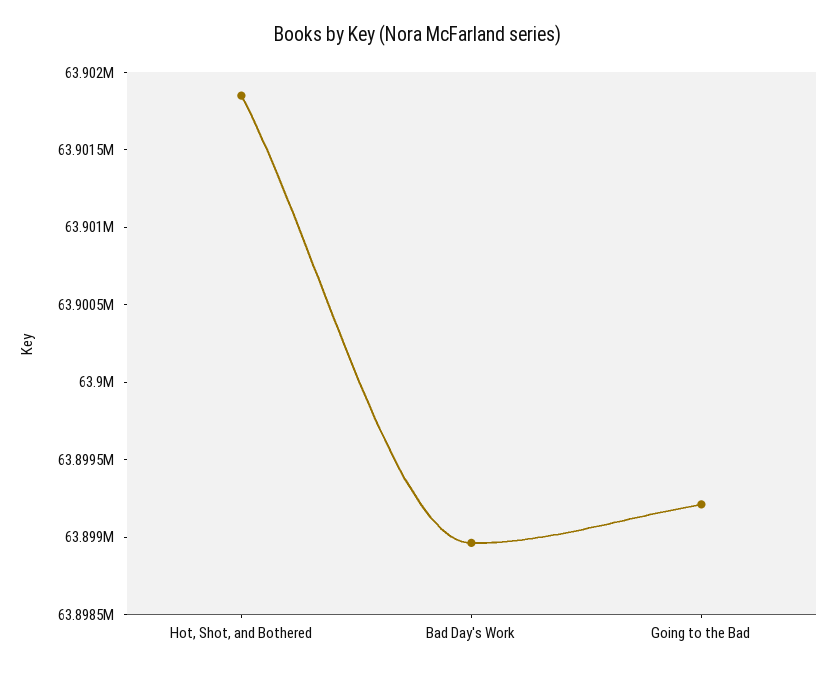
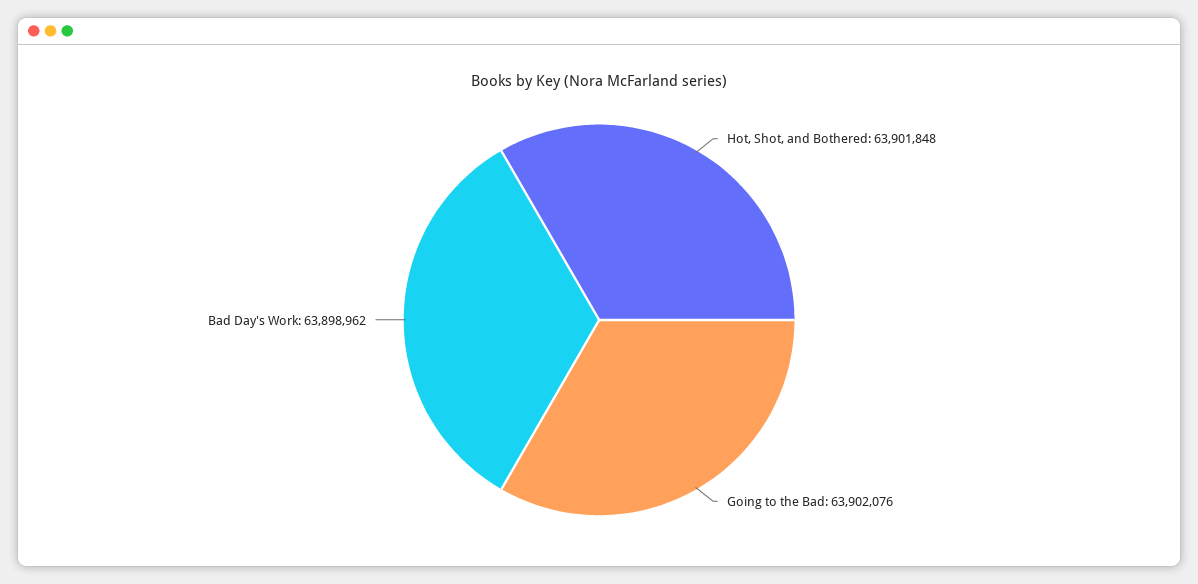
Going to the Bad: 63899200 -> 63902076

